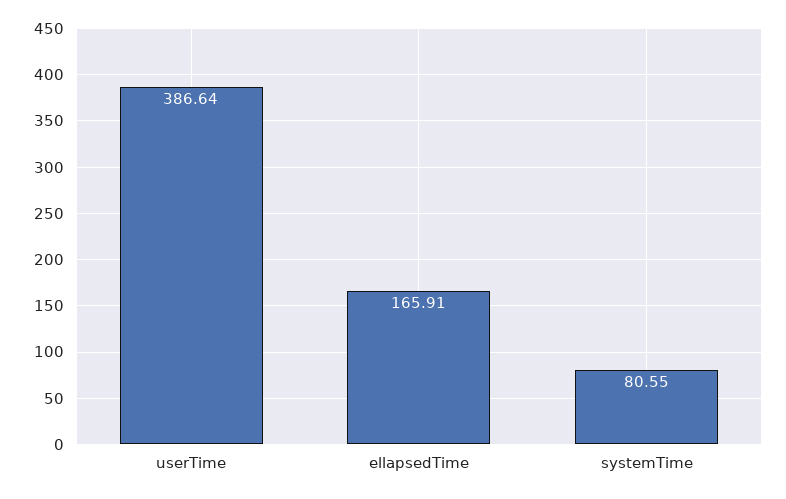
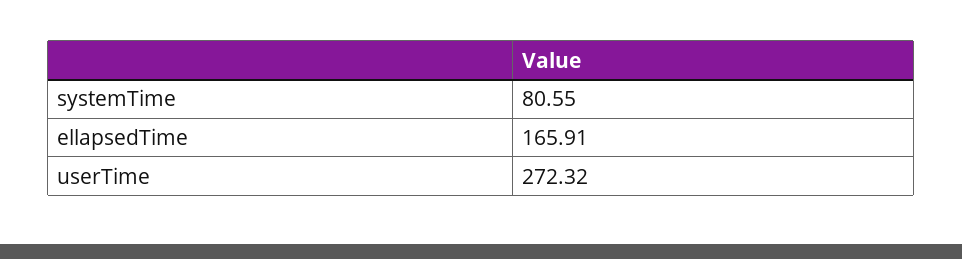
userTime: 386.64 -> 272.32

